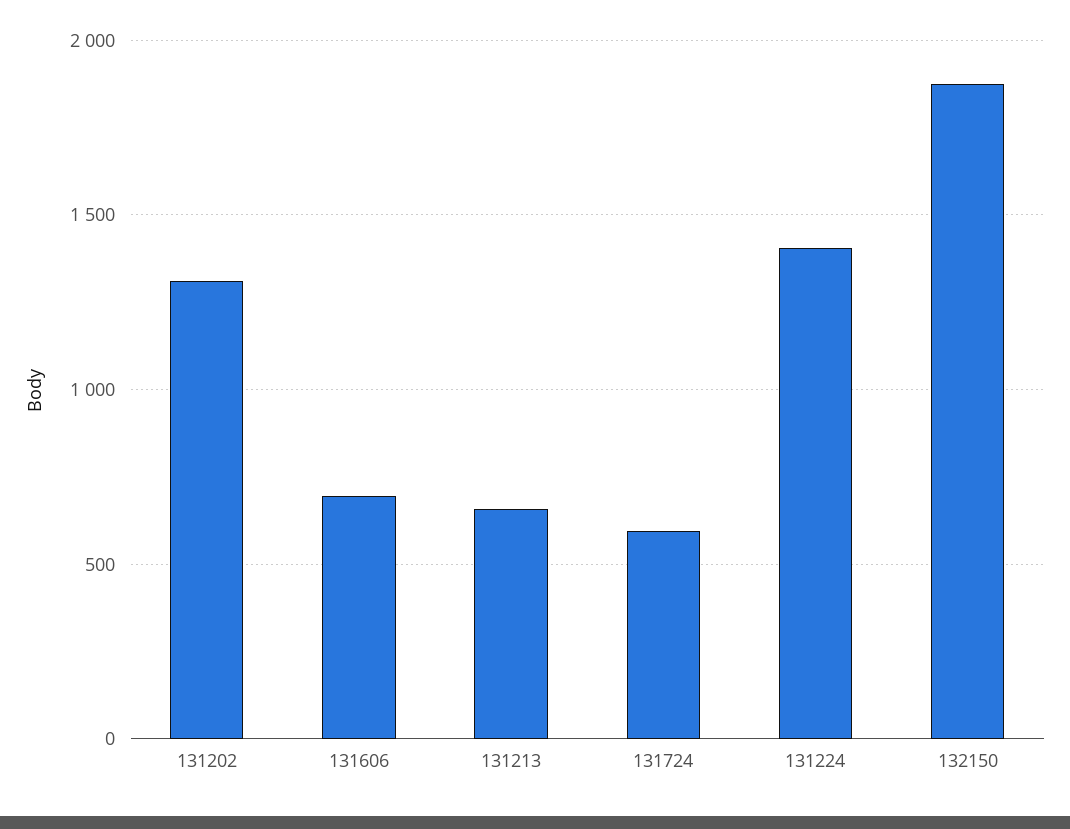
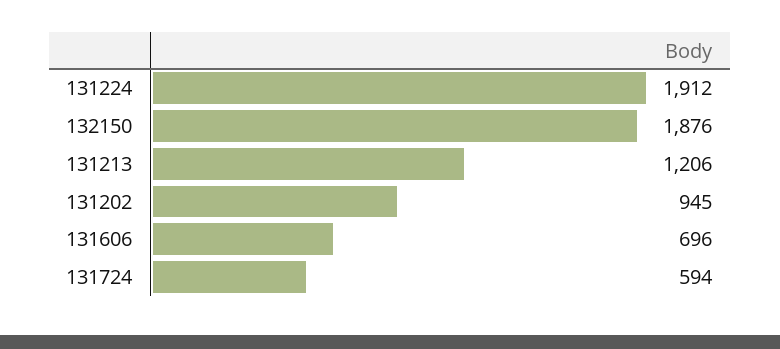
131202: 1300 -> 945
131213: 650 -> 1206
131224: 1400 -> 1912

